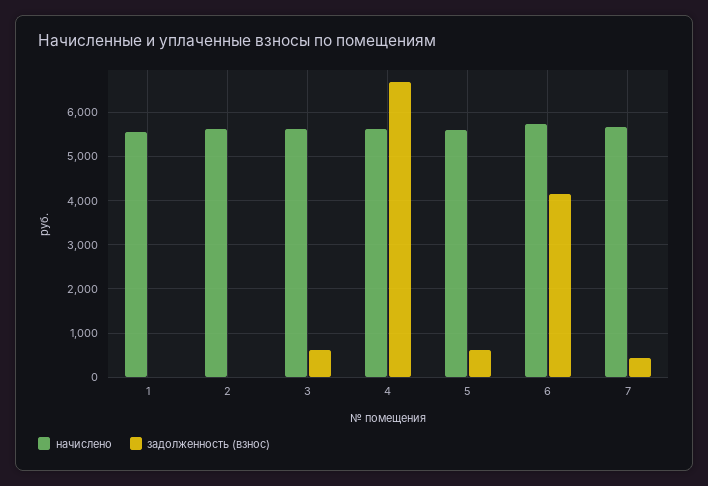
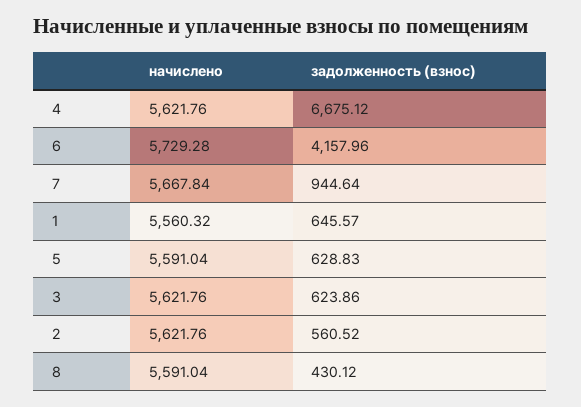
задолженность (взнос), 1: 0 -> 645.57
задолженность (взнос), 2: 0 -> 560.52
задолженность (взнос), 7: 400 -> 944.64
начислено, 8: none -> 5591.04
задолженность (взнос), 8: none -> 430.12

